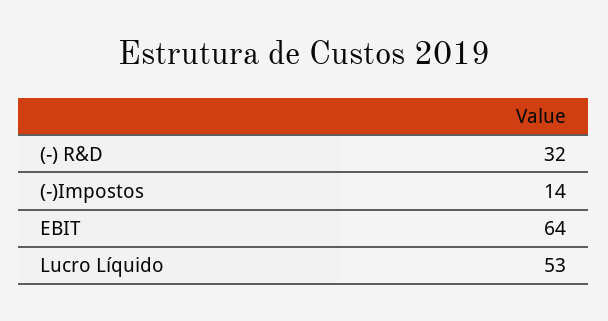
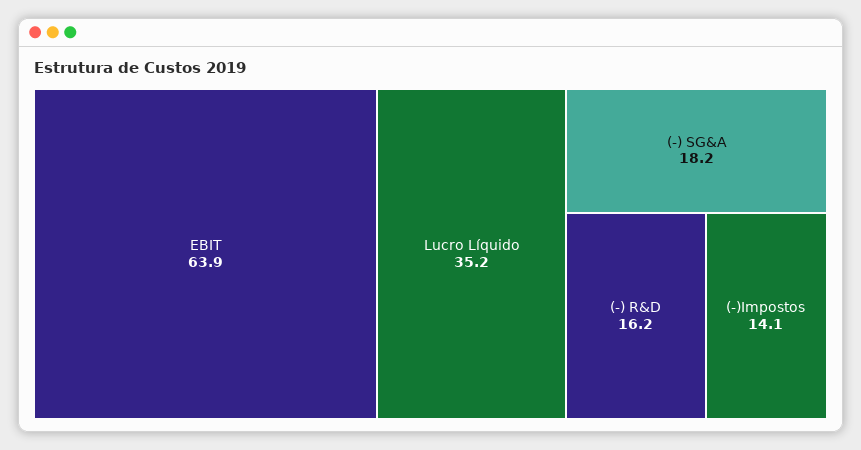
(-) R&D: 32 -> 16.2
Lucro Líquido: 53 -> 35.2
(-) SG&A: none -> 18.2

